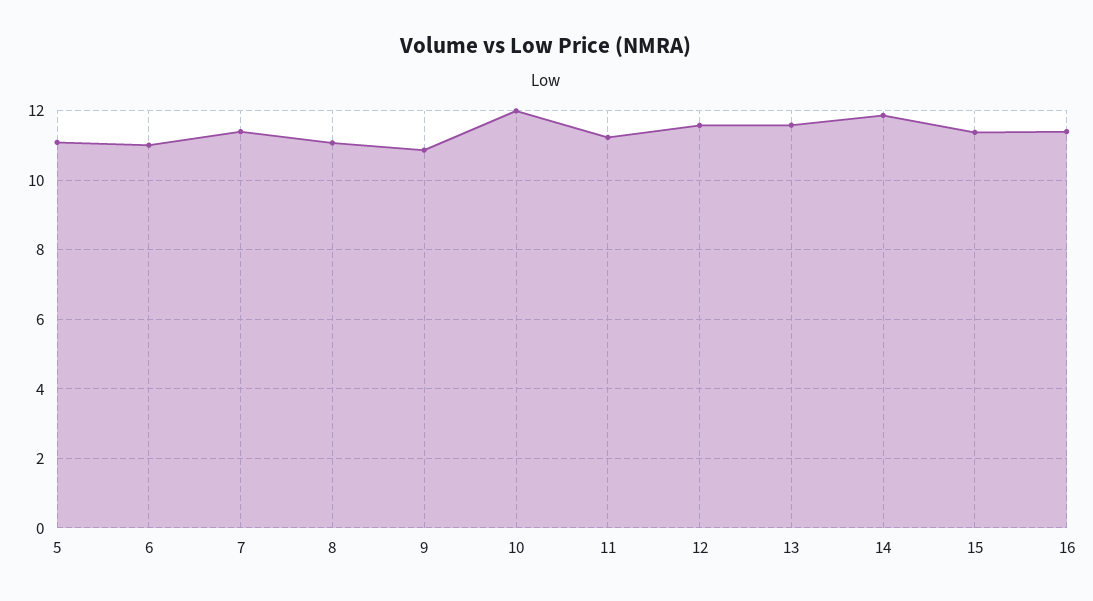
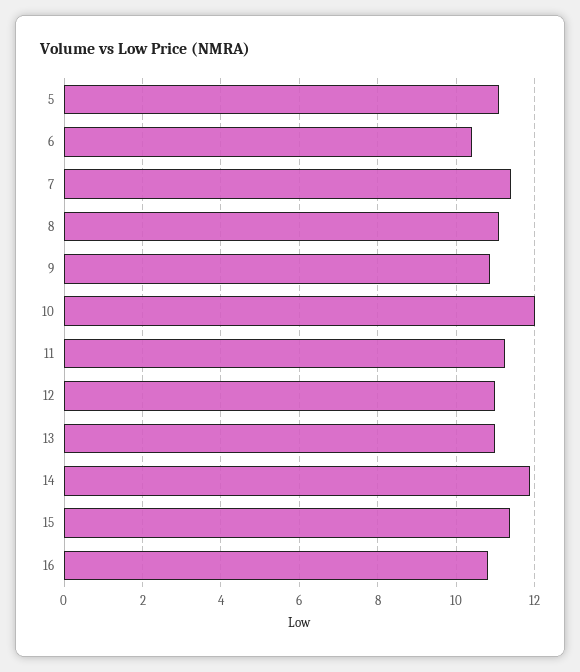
6: 11 -> 10.4
12: 11.6 -> 11
13: 11.6 -> 11
16: 11.4 -> 10.8

